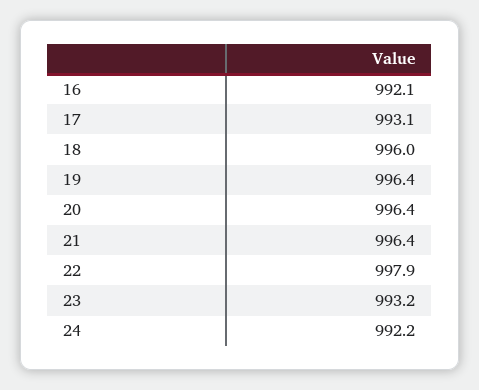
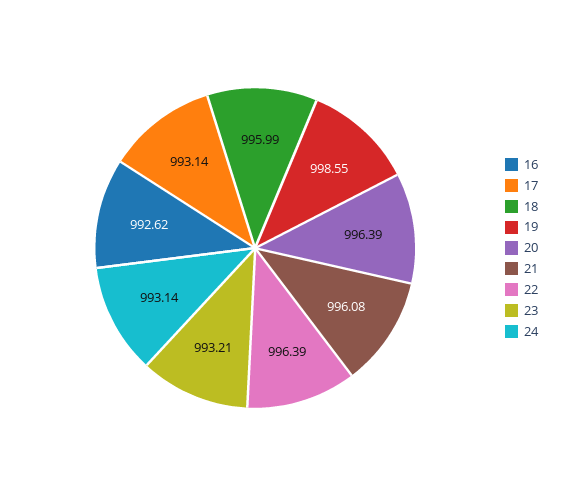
16: 992.1 -> 992.62
19: 996.4 -> 998.55
21: 996.4 -> 996.08
22: 997.9 -> 996.39
24: 992.2 -> 993.14

